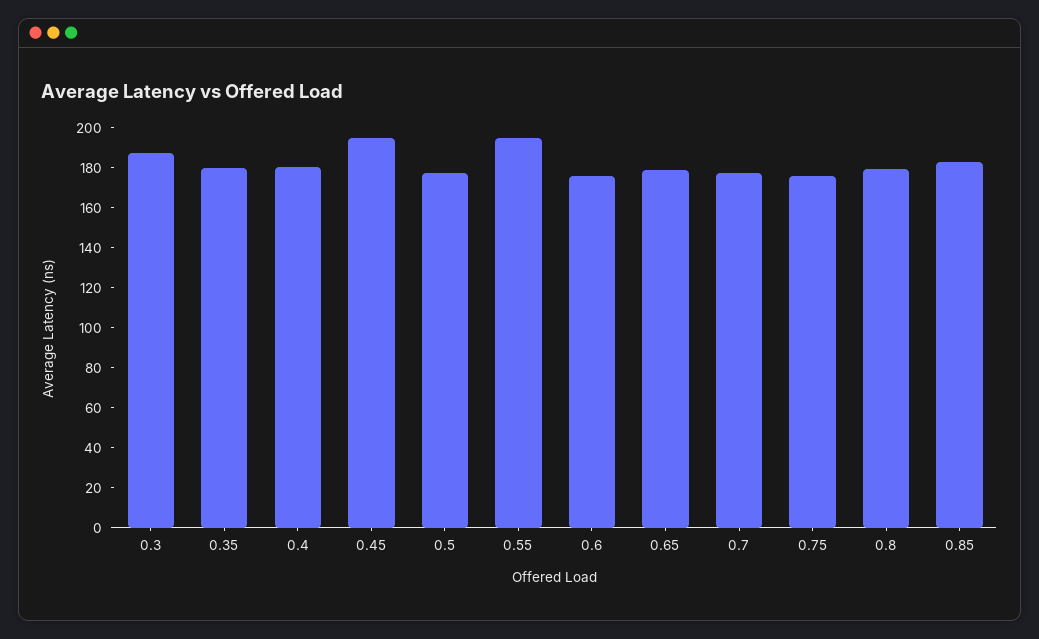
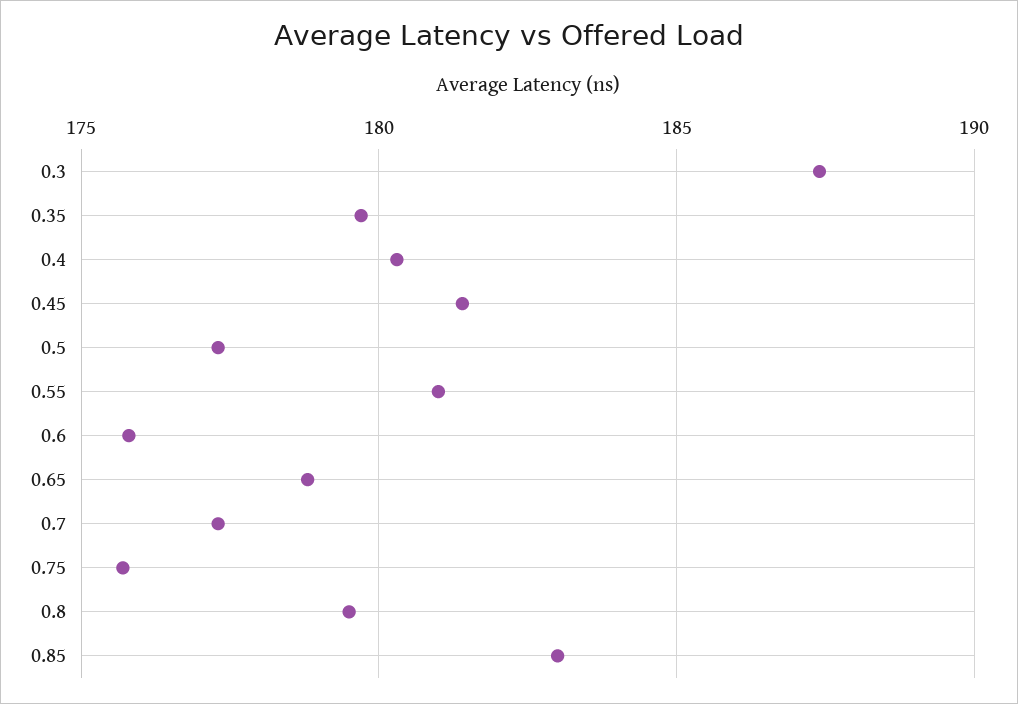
0.45: 195 -> 181.5
0.55: 195 -> 181

